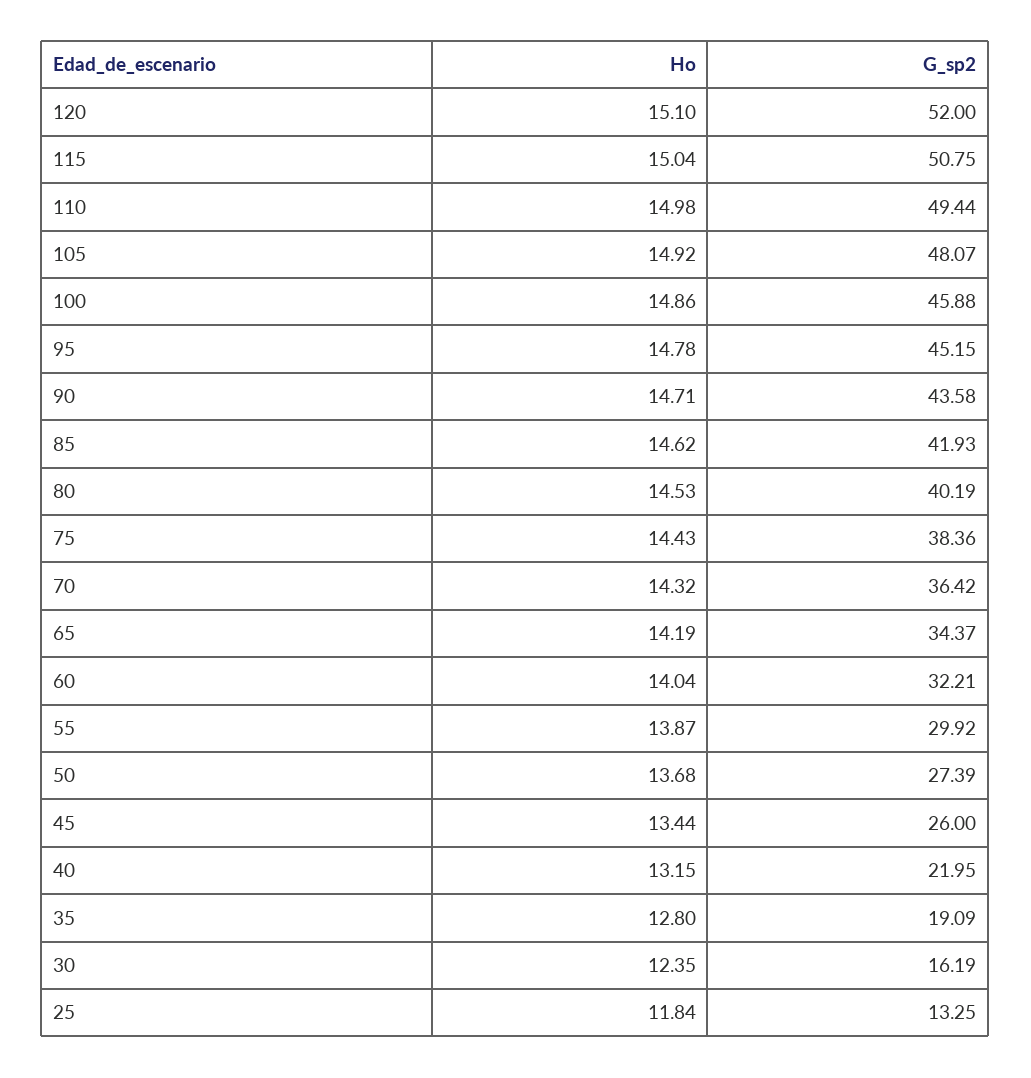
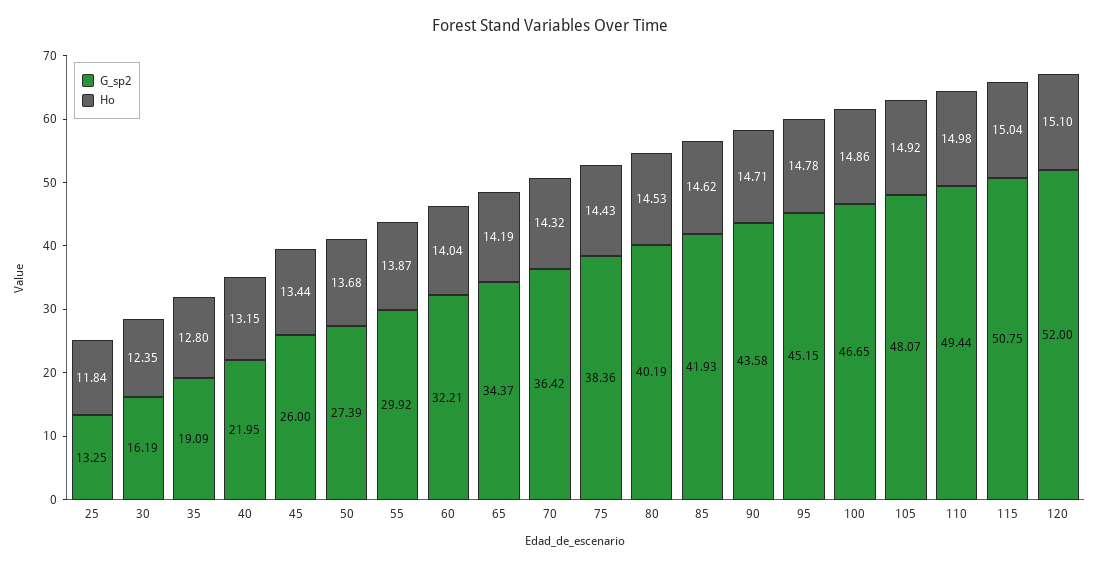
G_sp2, 100: 45.88 -> 46.65

